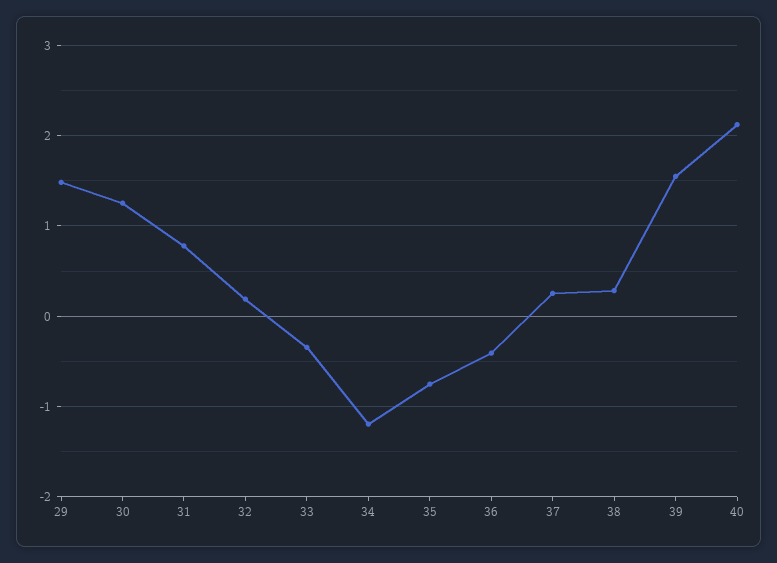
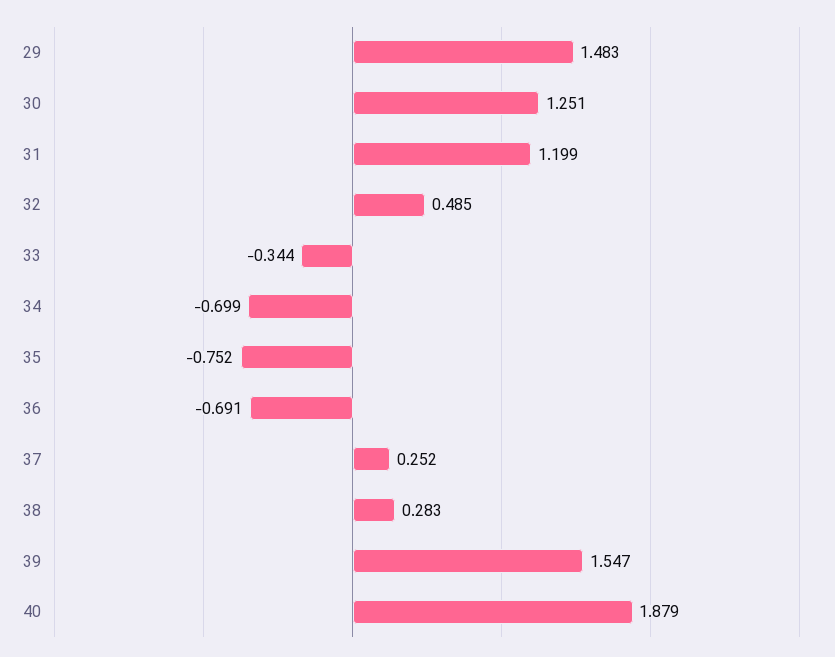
31: 0.8 -> 1.199
32: 0.2 -> 0.485
34: -1.2 -> -0.699
36: -0.4 -> -0.691
40: 2.1 -> 1.879

